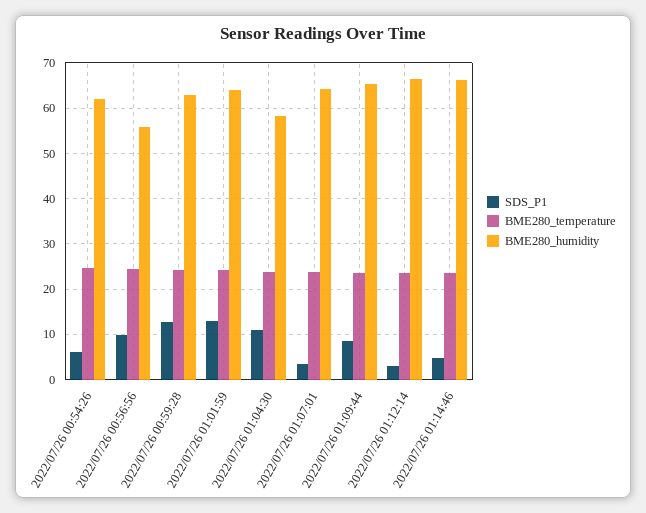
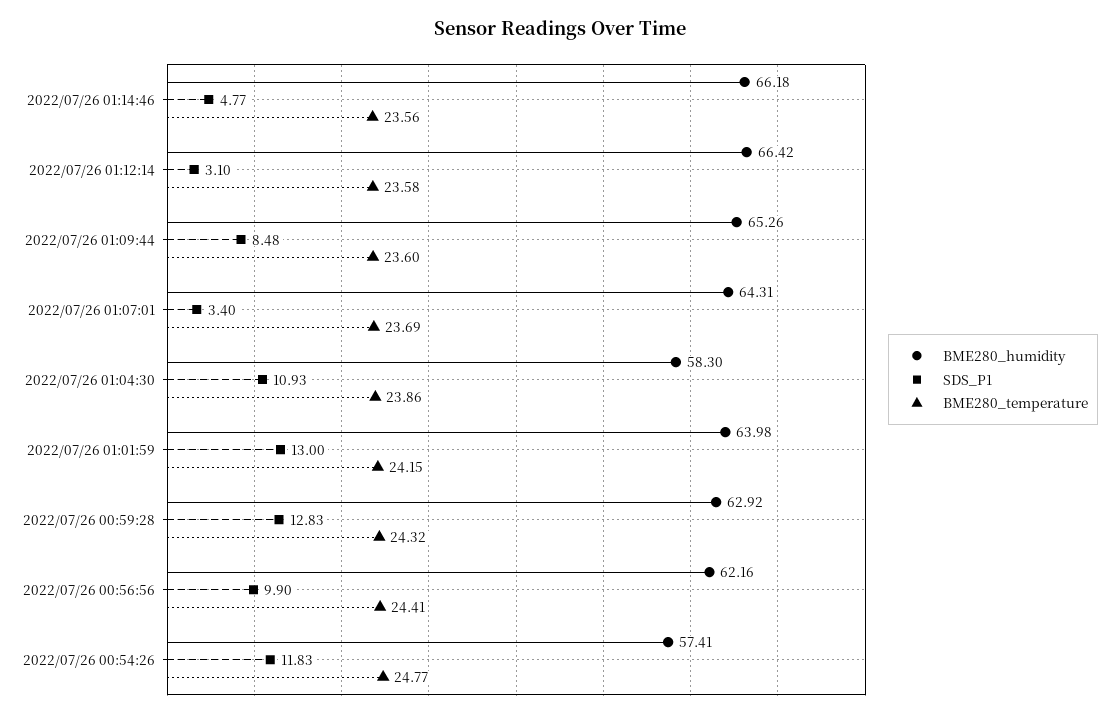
SDS_P1, 2022/07/26 00:54:26: 6 -> 11.83
BME280_humidity, 2022/07/26 00:54:26: 62 -> 57.41
BME280_humidity, 2022/07/26 00:56:56: 56 -> 62.16

